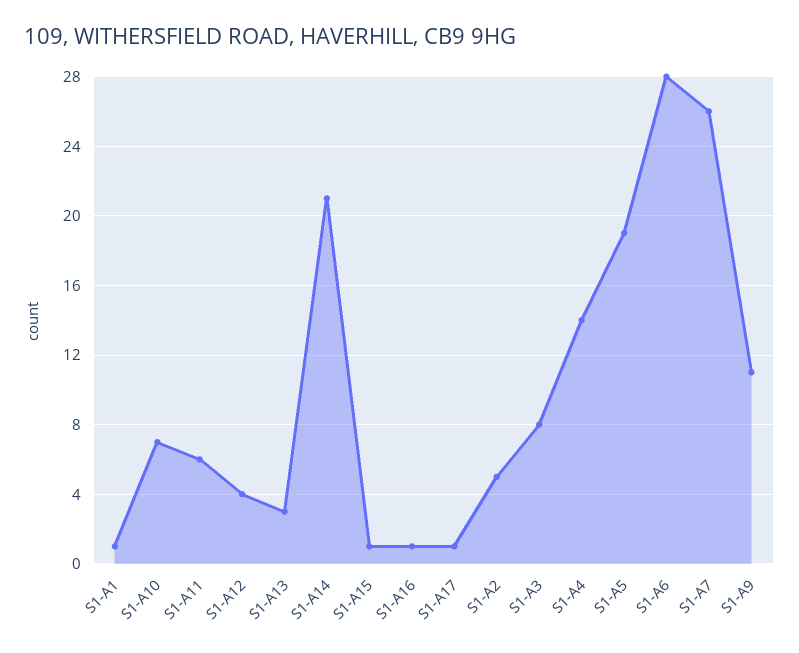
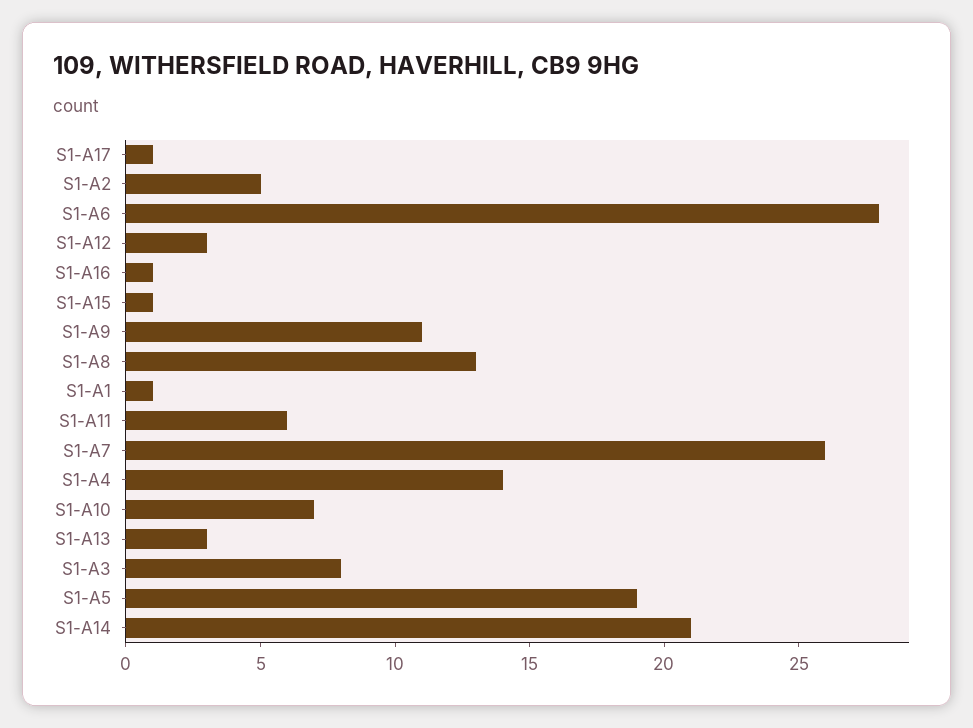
S1-A12: 4 -> 3
S1-A8: none -> 13

